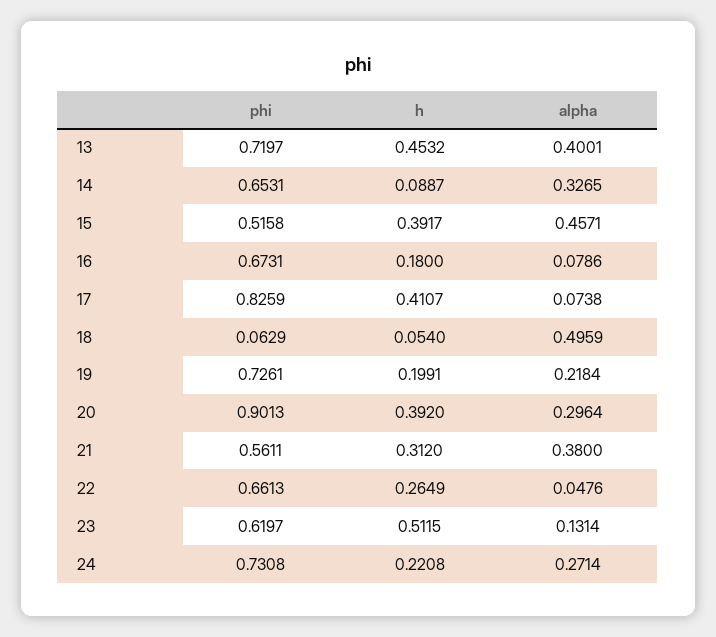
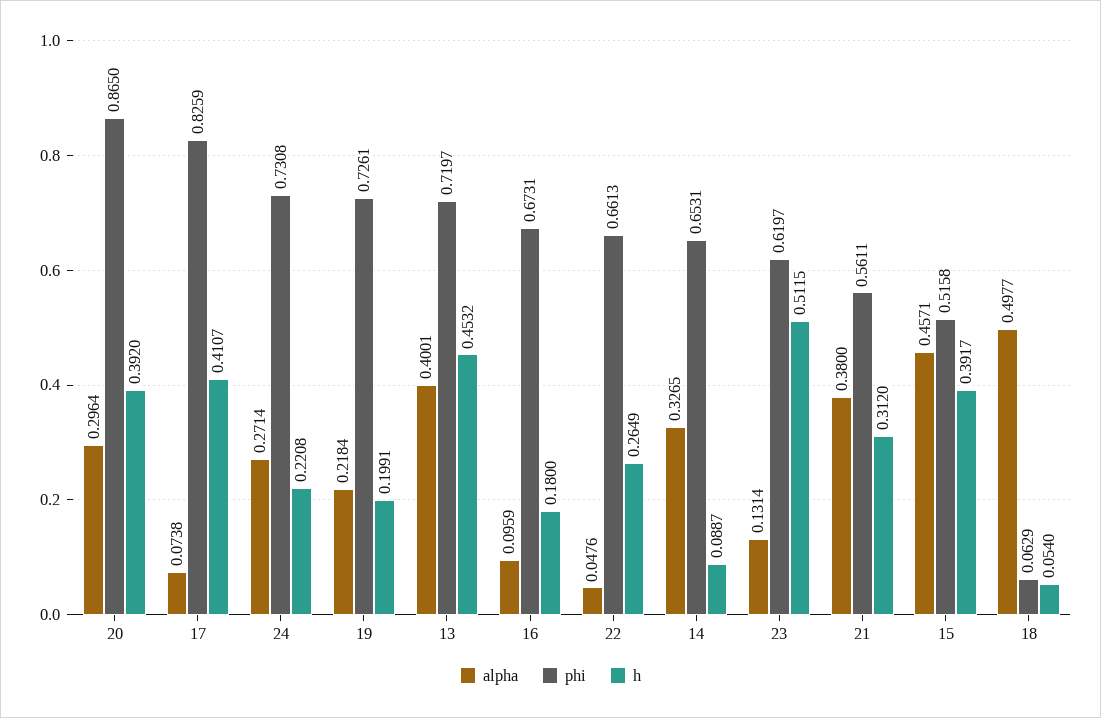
alpha, 16: 0.0786 -> 0.0959
alpha, 18: 0.4959 -> 0.4977
phi, 20: 0.9013 -> 0.865

